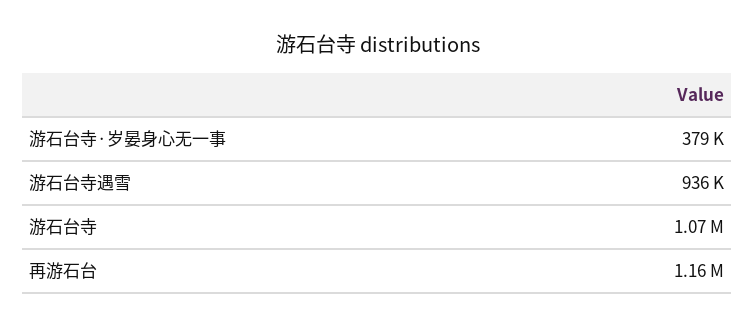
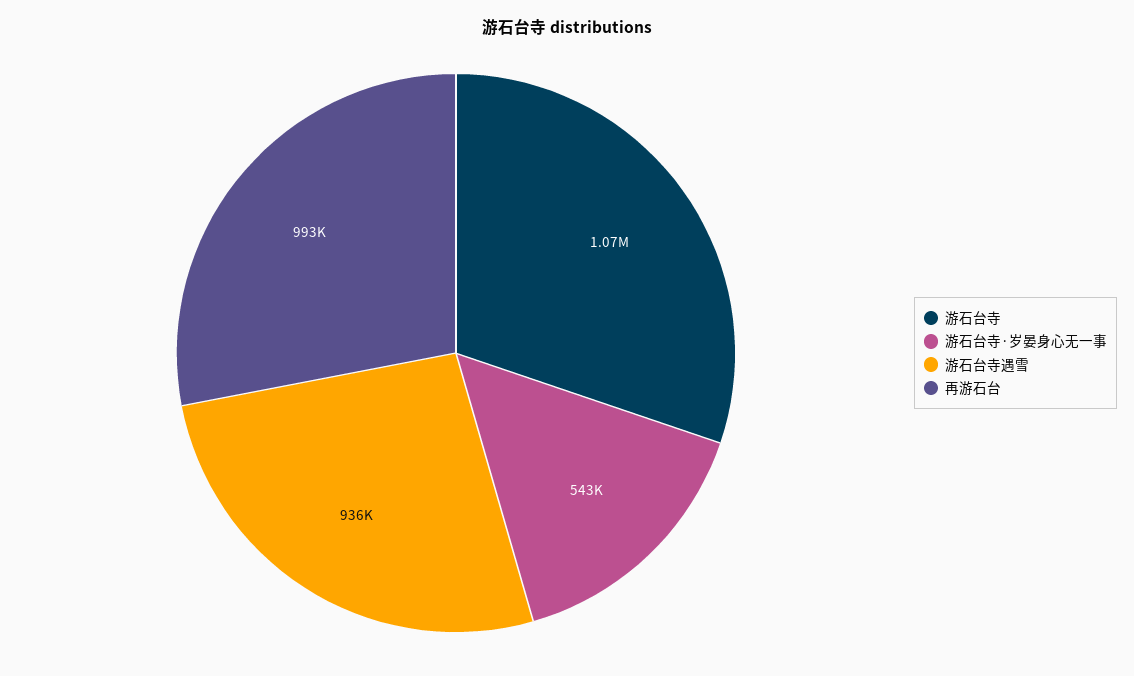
游石台寺·岁晏身心无一事: 379000 -> 543000
再游石台: 1160000 -> 993000

